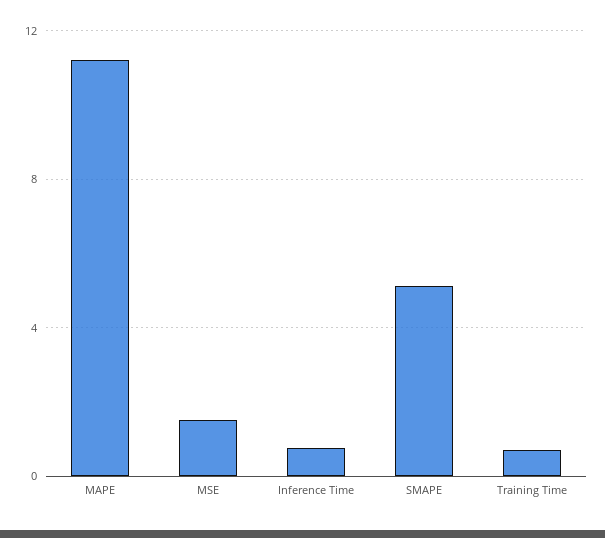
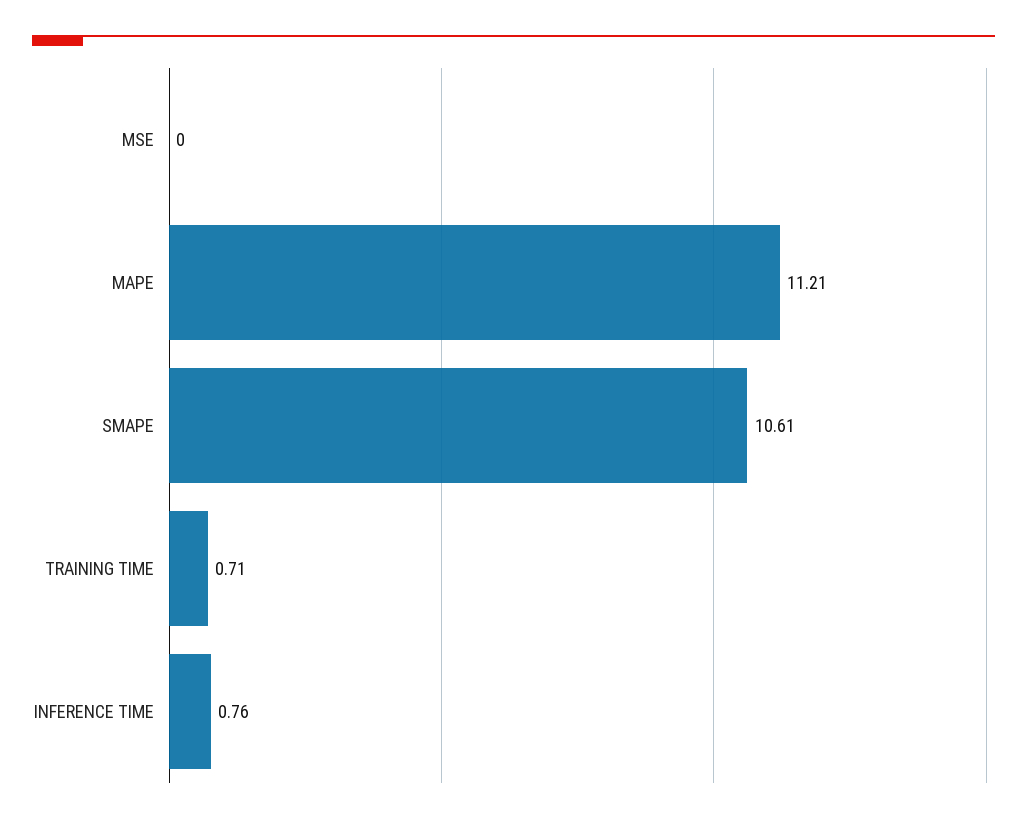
MSE: 1.5 -> 0
SMAPE: 5 -> 10.61

